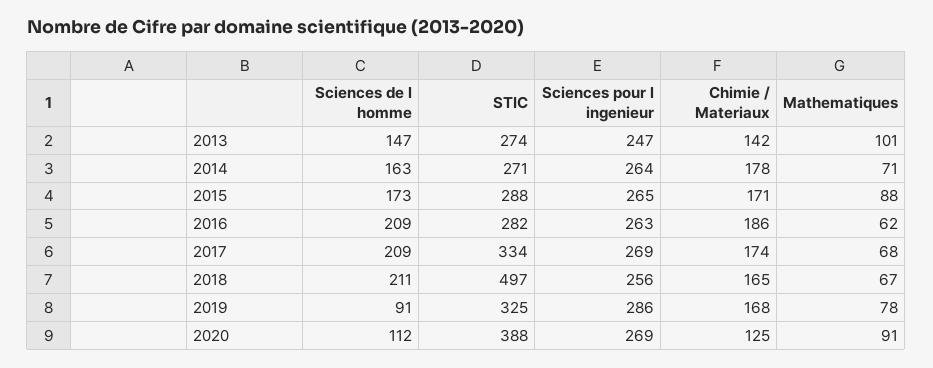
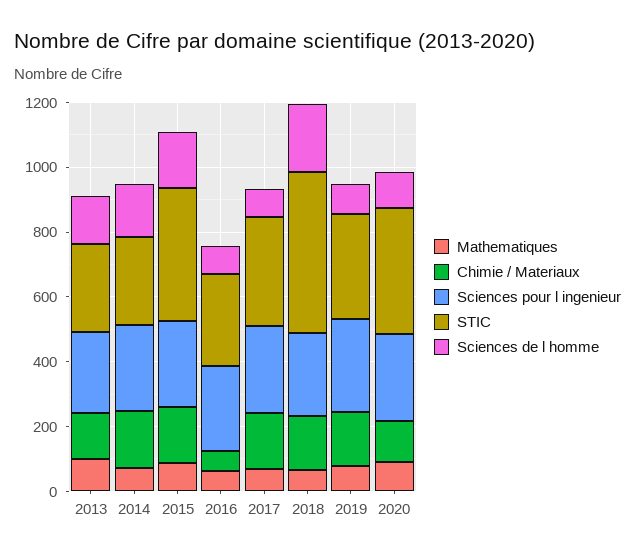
STIC, 2015: 288 -> 400
Sciences de l homme, 2016: 209 -> 100
Chimie / Materiaux, 2016: 186 -> 50
Sciences de l homme, 2017: 209 -> 100

